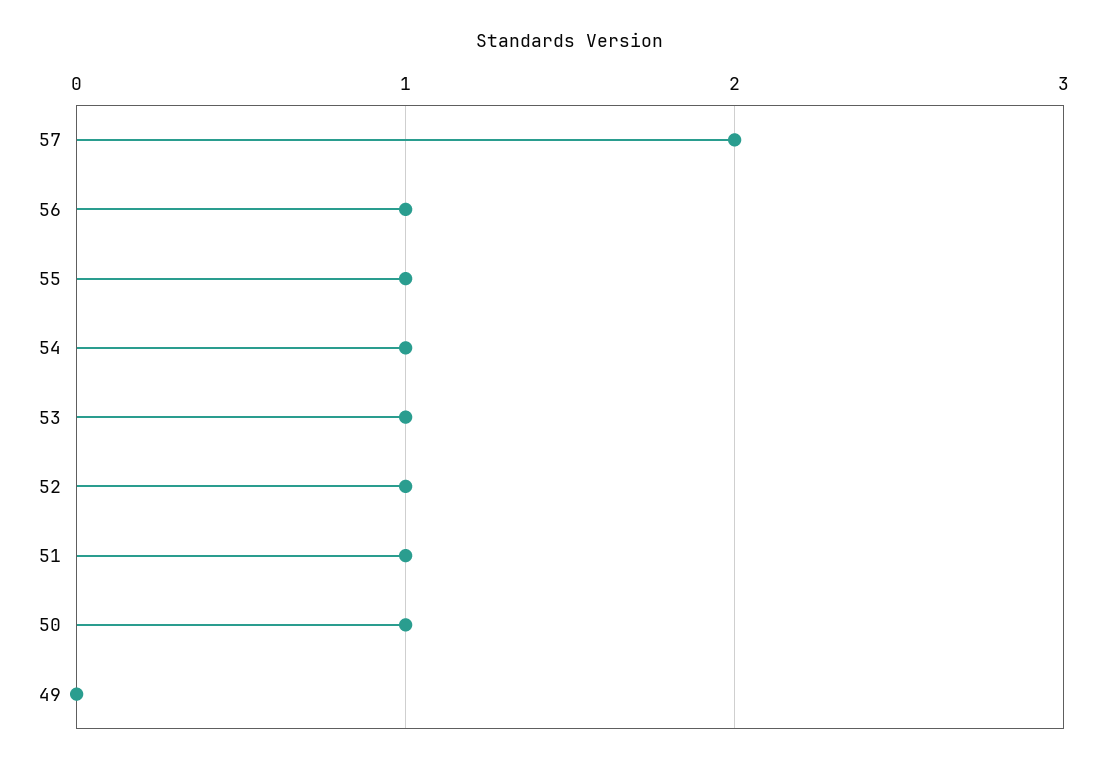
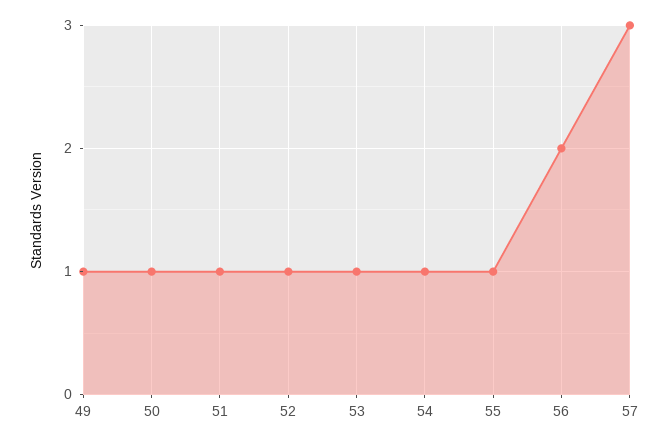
57: 2 -> 3
56: 1 -> 2
49: 0 -> 1

